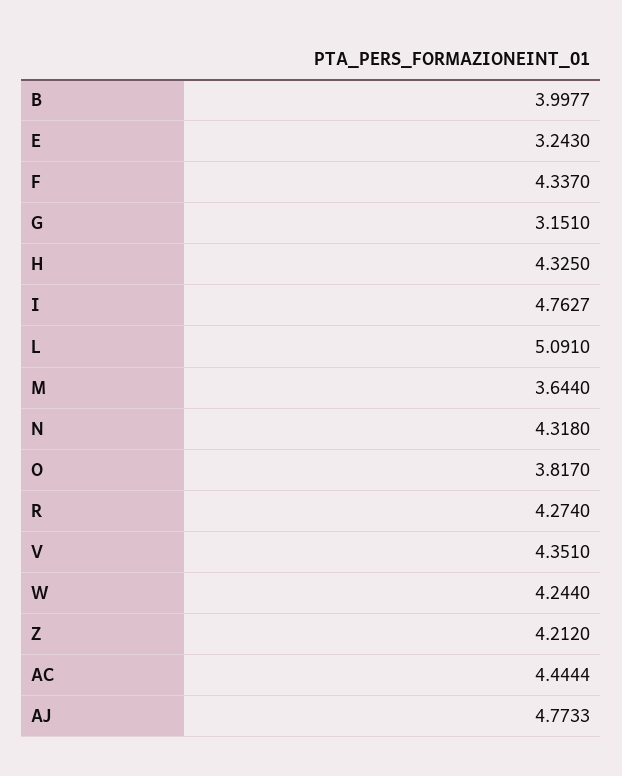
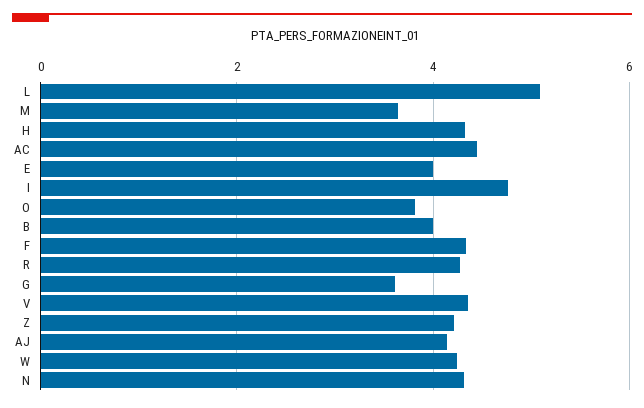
E: 3.243 -> 4
G: 3.151 -> 3.6
AJ: 4.7733 -> 4.2

